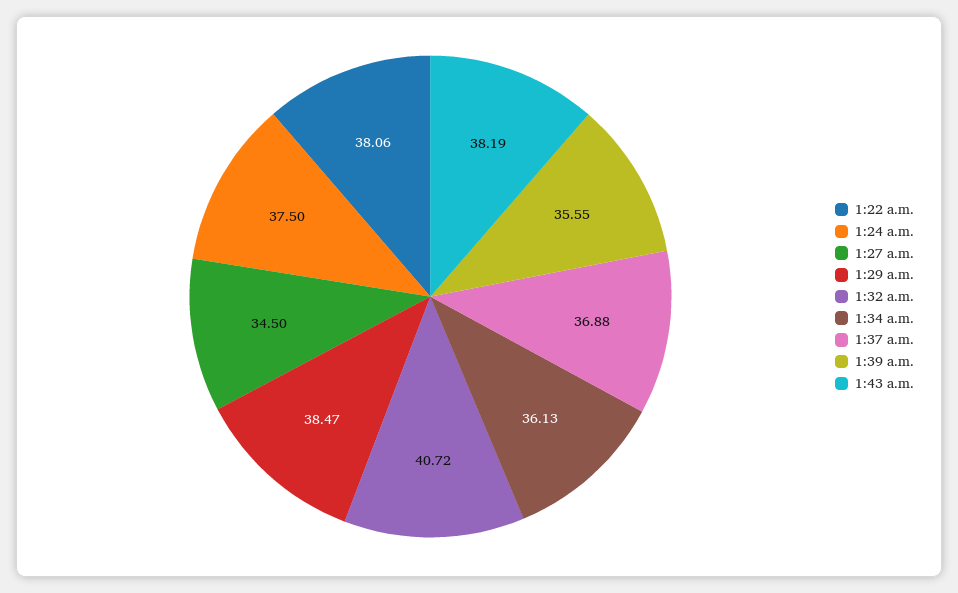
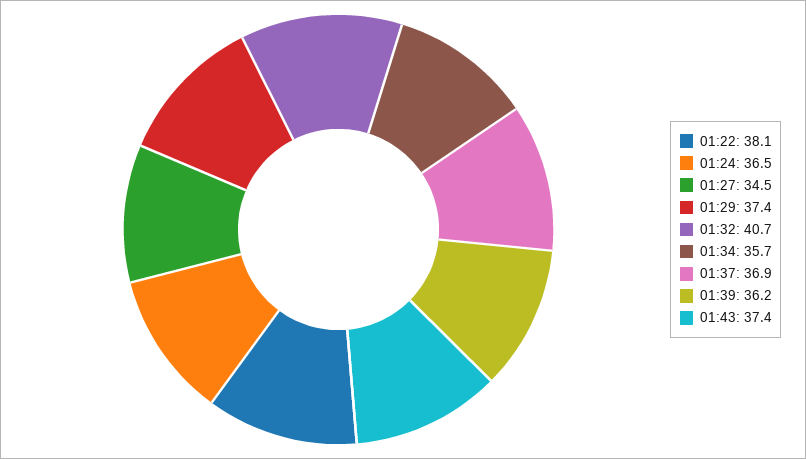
1:24 a.m.: 37.5 -> 36.5
1:29 a.m.: 38.47 -> 37.4
1:34 a.m.: 36.13 -> 35.7
1:39 a.m.: 35.55 -> 36.2
1:43 a.m.: 38.19 -> 37.4

